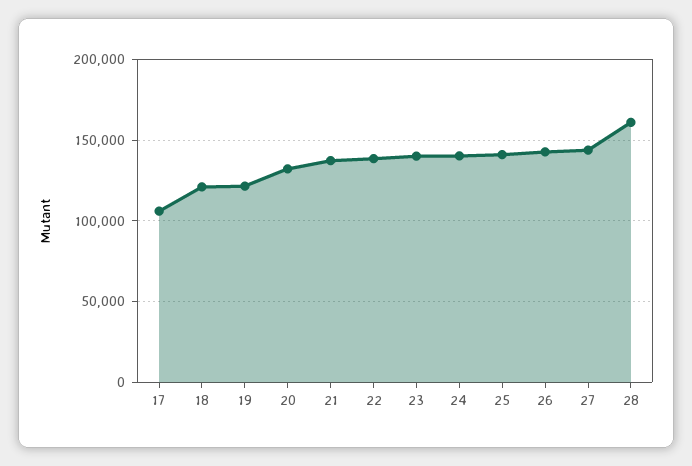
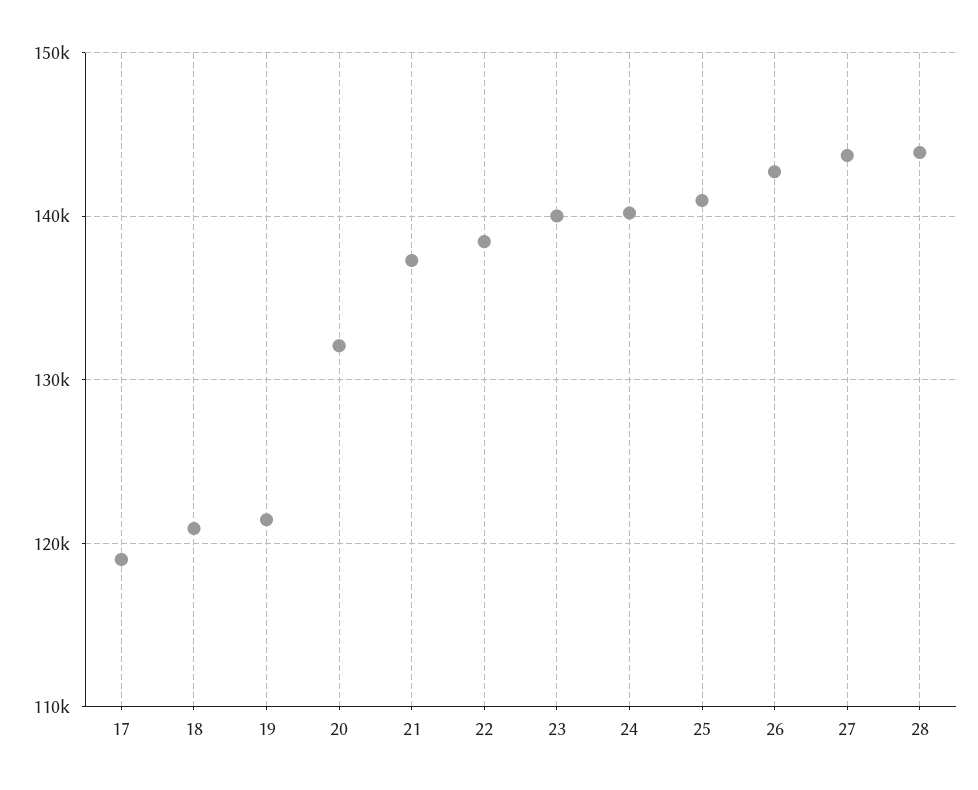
17: 105000 -> 119000
28: 160000 -> 144000

